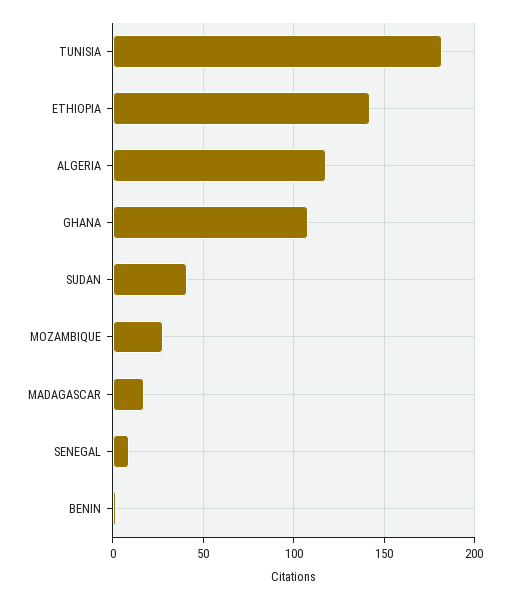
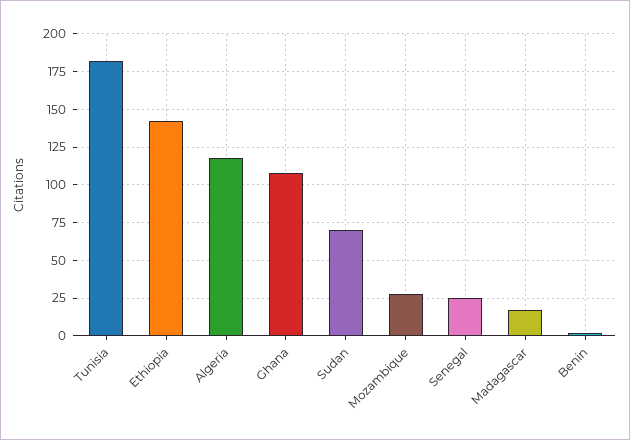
SUDAN: 40 -> 70
SENEGAL: 10 -> 25

